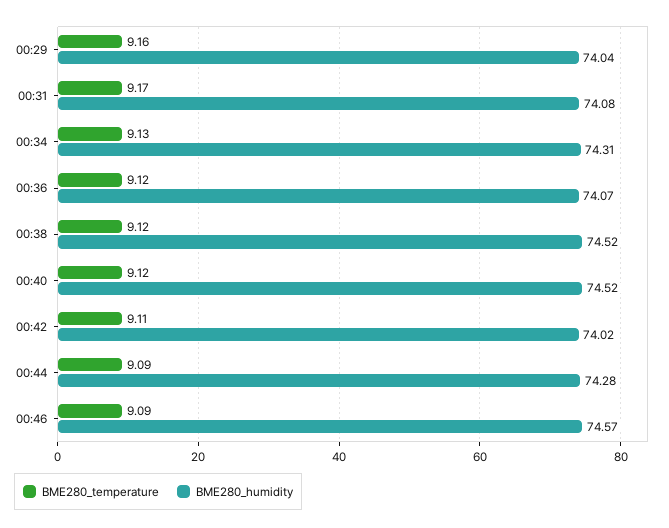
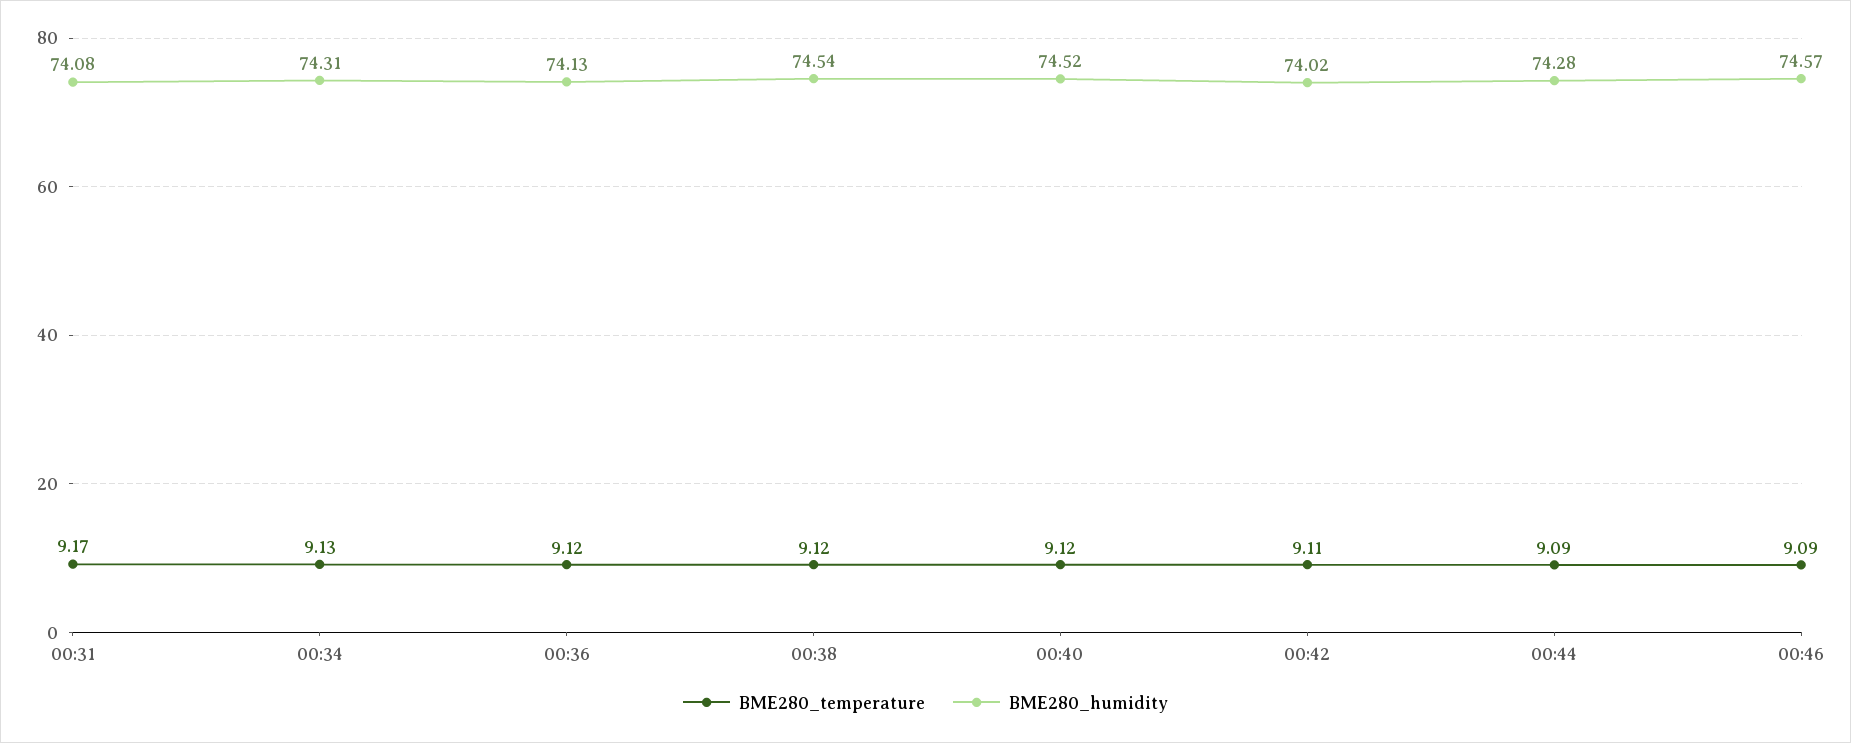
BME280_temperature, 00:29: 9.16 -> none
BME280_humidity, 00:29: 74.04 -> none
BME280_humidity, 00:36: 74.07 -> 74.13
BME280_humidity, 00:38: 74.52 -> 74.54

